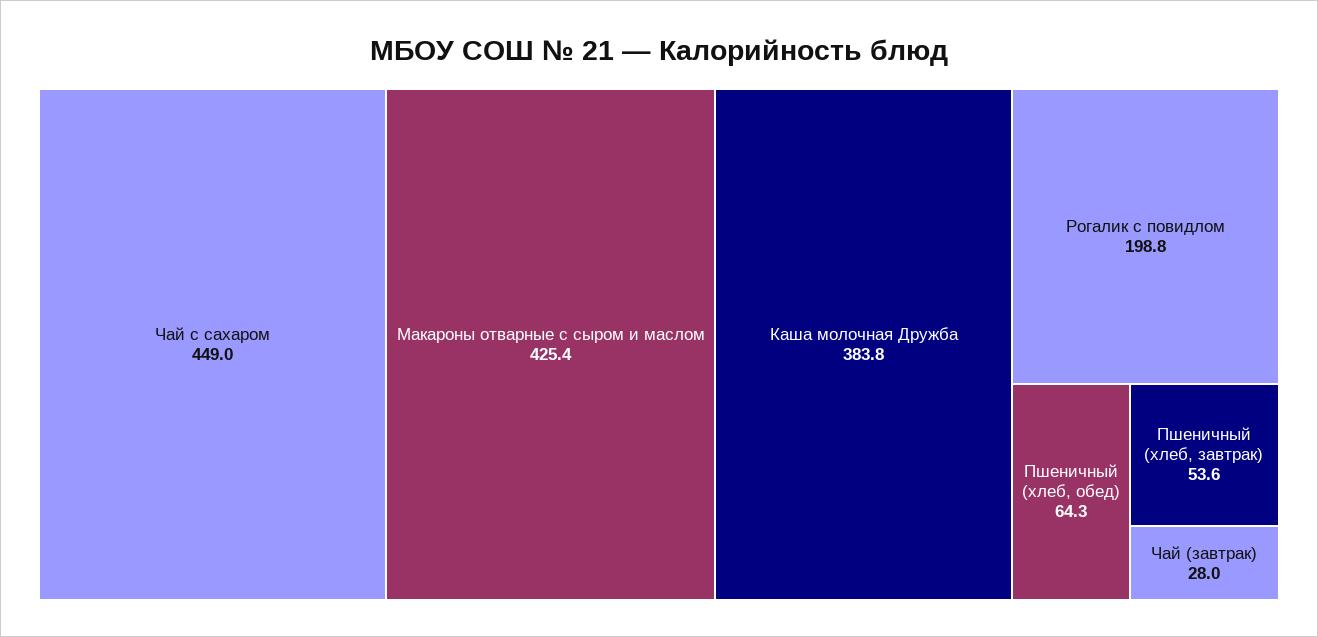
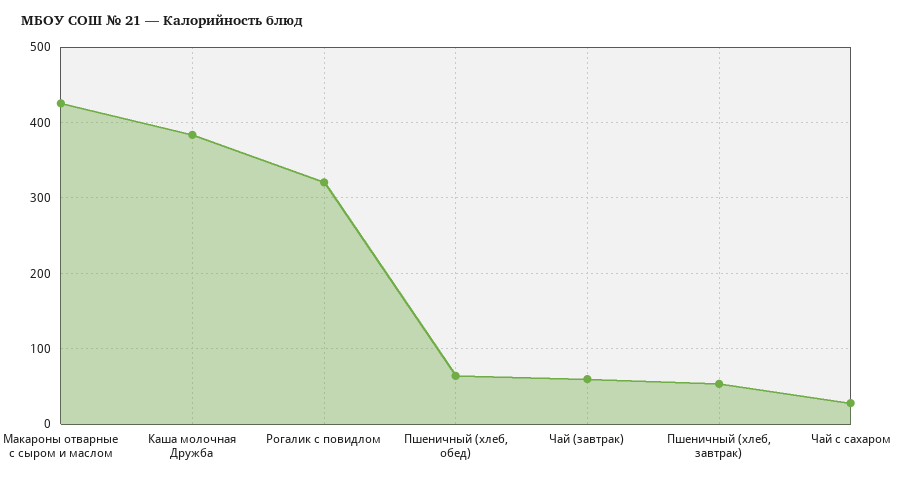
Чай с сахаром: 449 -> 30
Рогалик с повидлом: 198.8 -> 320
Чай (завтрак): 28 -> 60

